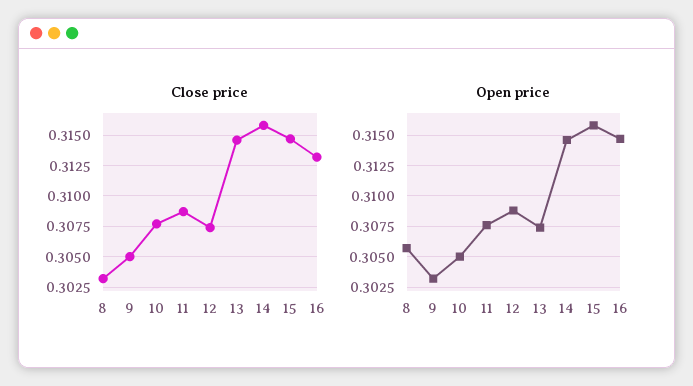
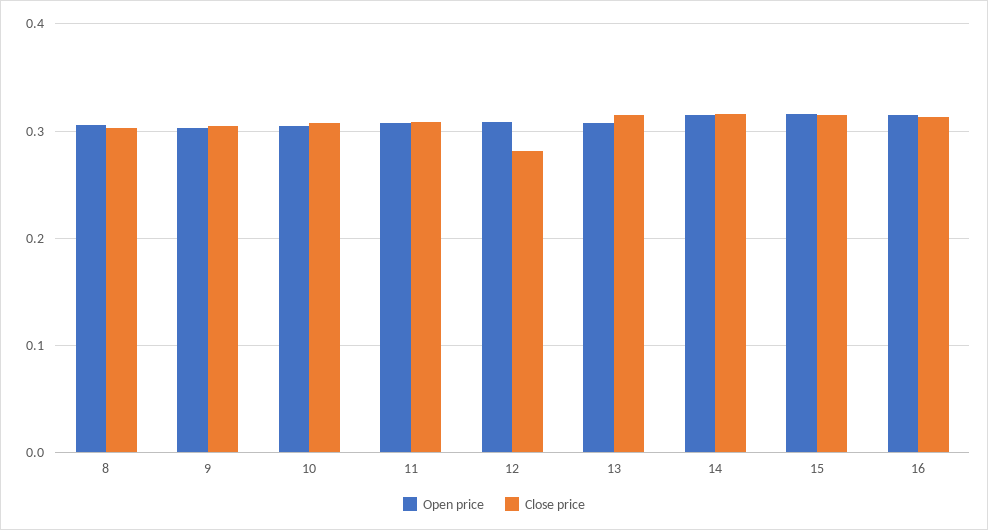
Close price, 12: 0.3075 -> 0.28

